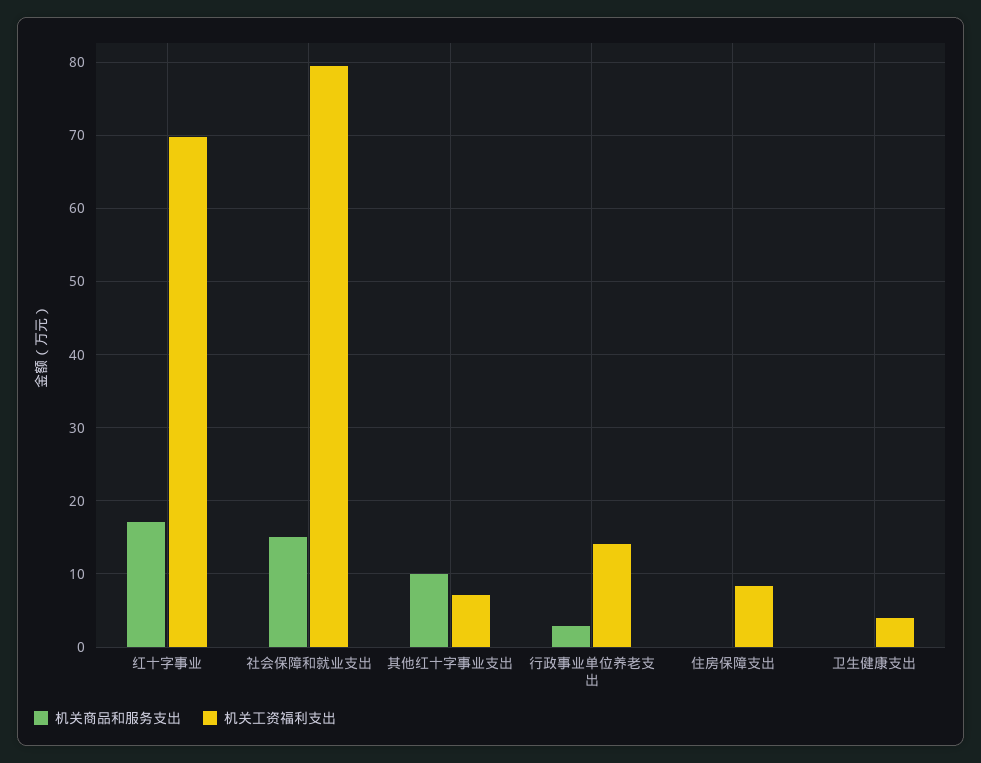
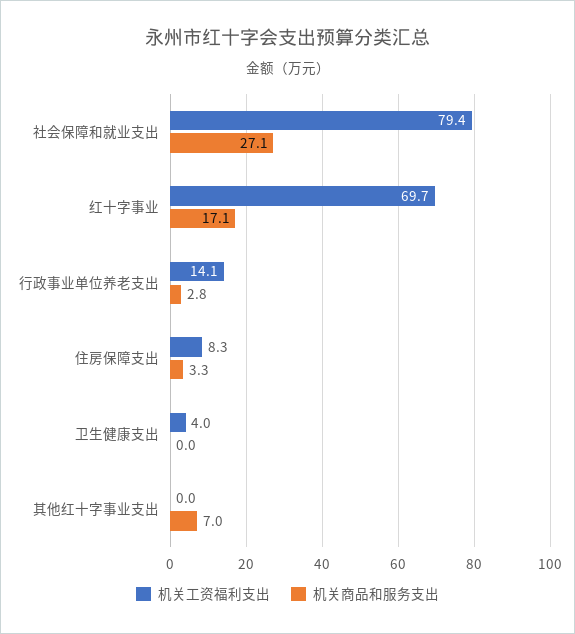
机关商品和服务支出, 社会保障和就业支出: 15 -> 27.1
机关商品和服务支出, 其他红十字事业支出: 10 -> 7
机关工资福利支出, 其他红十字事业支出: 7 -> 0
机关商品和服务支出, 住房保障支出: 0 -> 3.3

